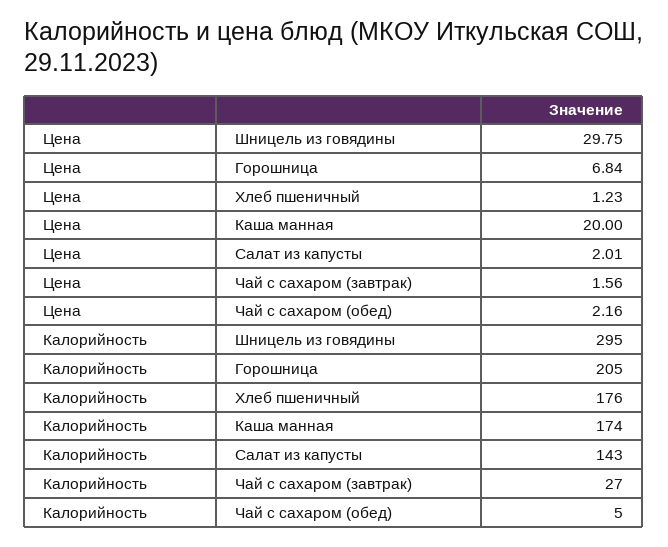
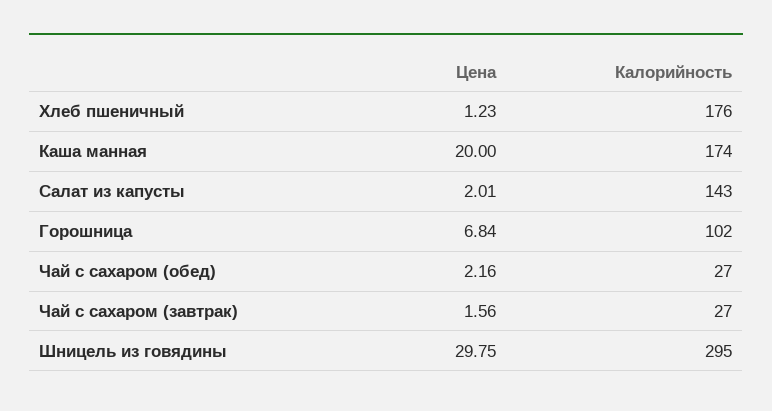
Калорийность, Горошница: 205 -> 102
Калорийность, Чай с сахаром (обед): 5 -> 27

